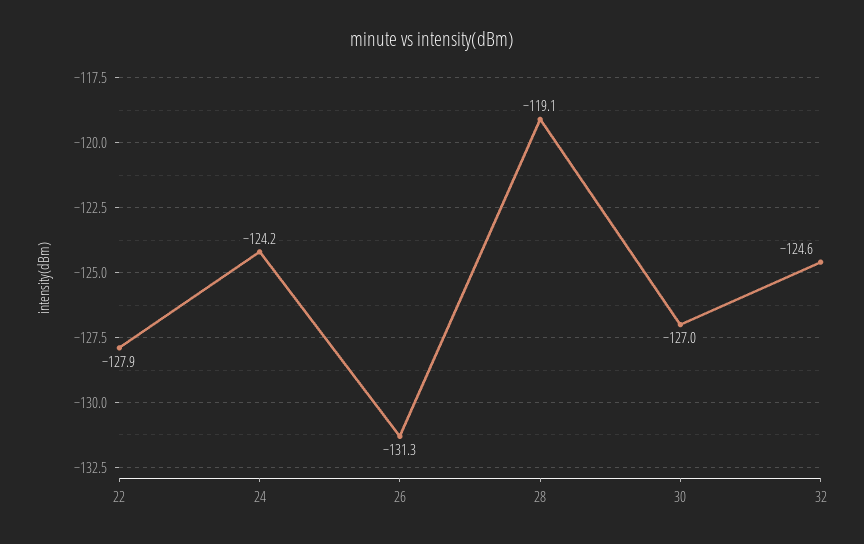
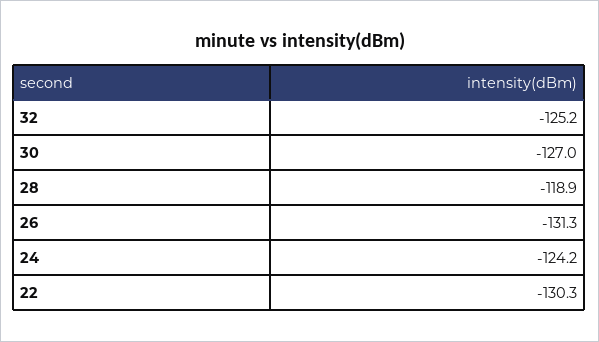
22: -127.9 -> -130.3
28: -119.1 -> -118.9
32: -124.6 -> -125.2

